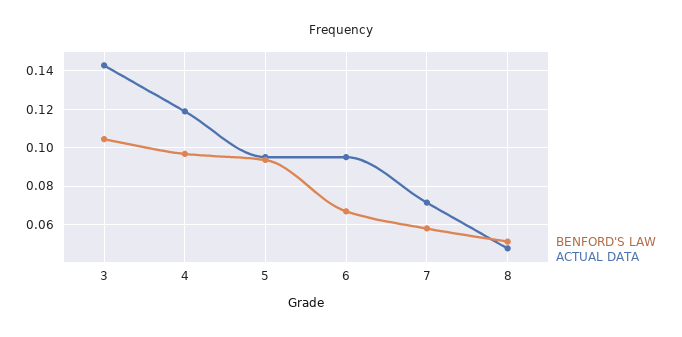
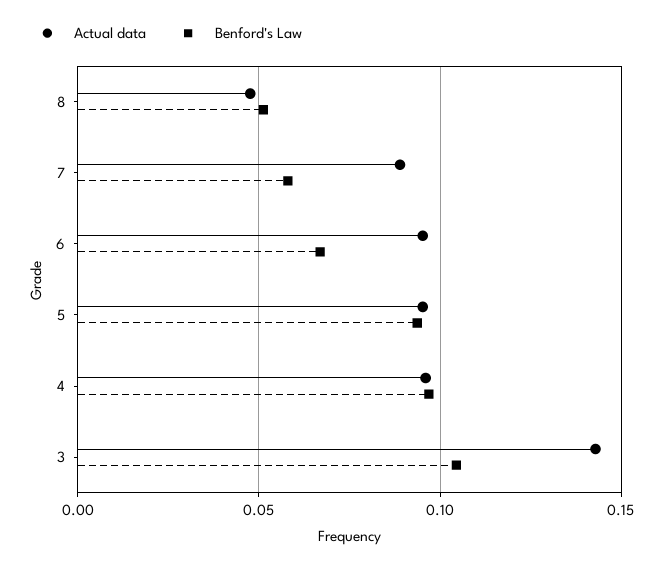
ACTUAL DATA, 4: 0.12 -> 0.095
ACTUAL DATA, 7: 0.07 -> 0.09

